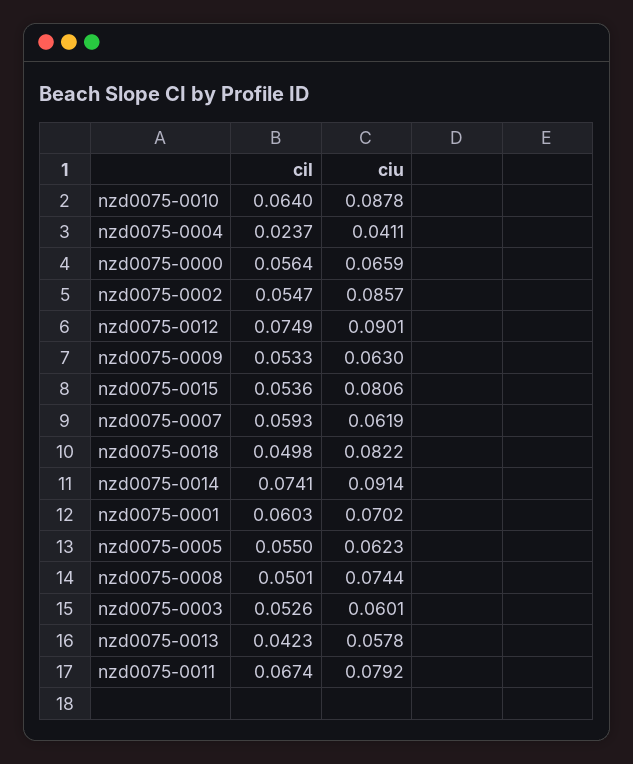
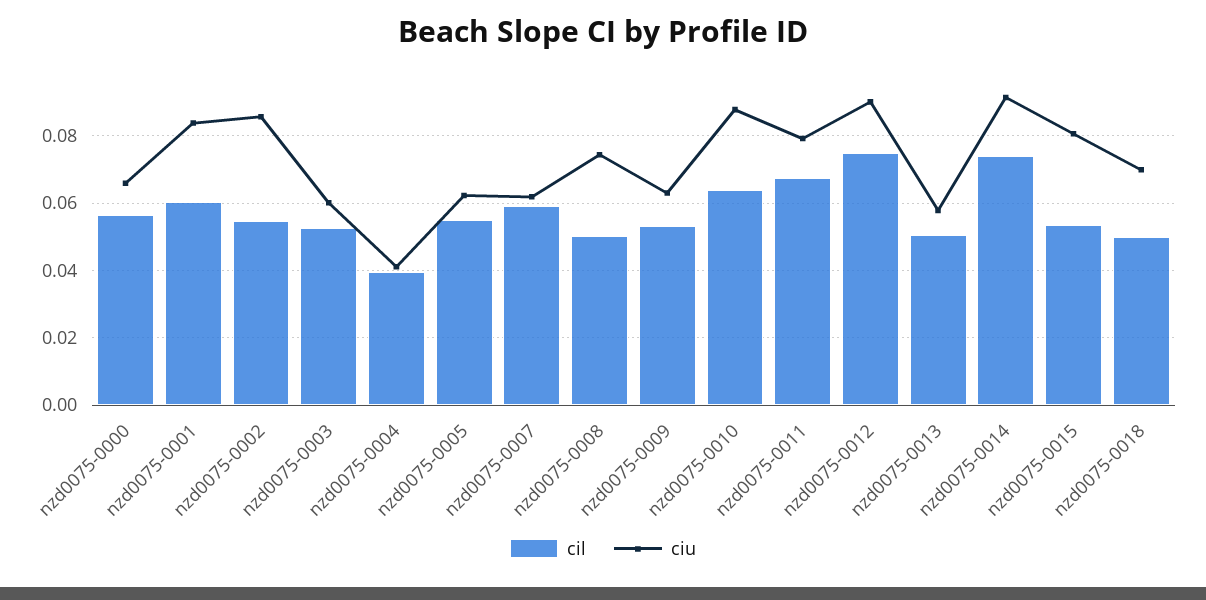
cil, nzd0075-0004: 0.0237 -> 0.04
ciu, nzd0075-0018: 0.0822 -> 0.07
ciu, nzd0075-0001: 0.0702 -> 0.084
cil, nzd0075-0013: 0.0423 -> 0.05

